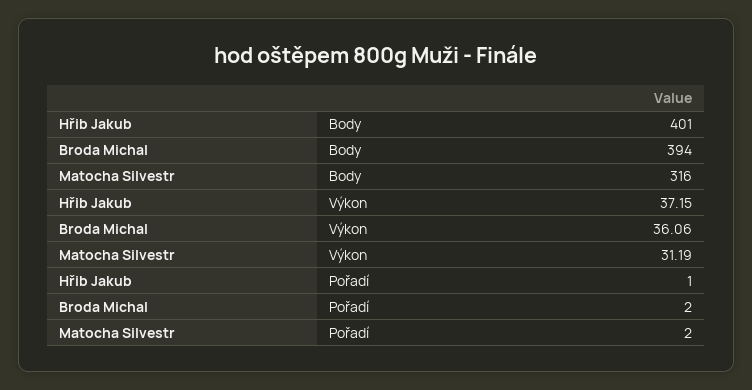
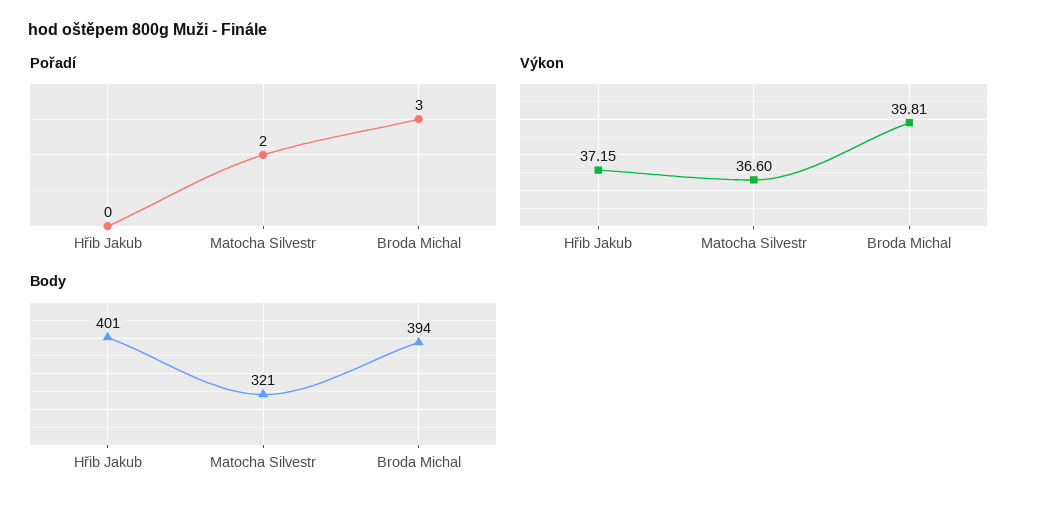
Body, Matocha Silvestr: 316 -> 321
Výkon, Broda Michal: 36.06 -> 39.81
Výkon, Matocha Silvestr: 31.19 -> 36.6
Pořadí, Hřib Jakub: 1 -> 0
Pořadí, Broda Michal: 2 -> 3

